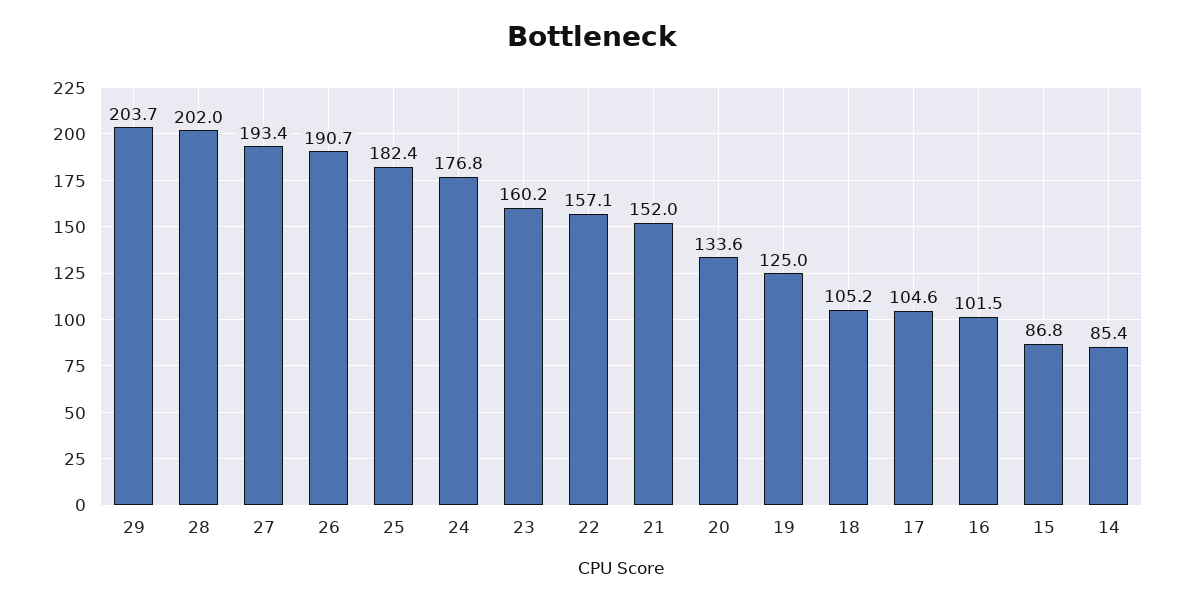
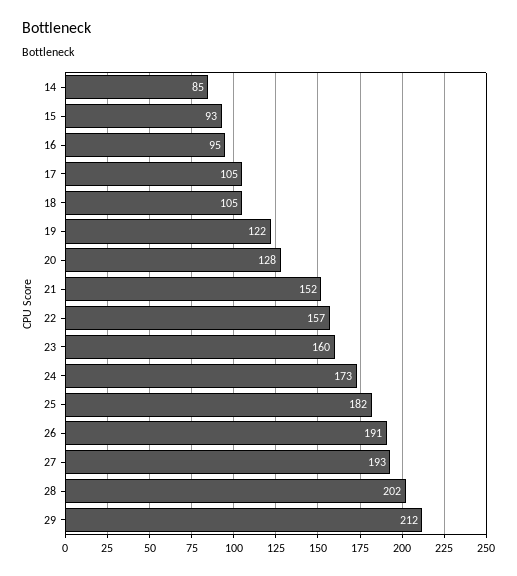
29: 203.7 -> 212
24: 176.8 -> 173
20: 133.6 -> 128
19: 125 -> 122
16: 101.5 -> 95
15: 86.8 -> 93

